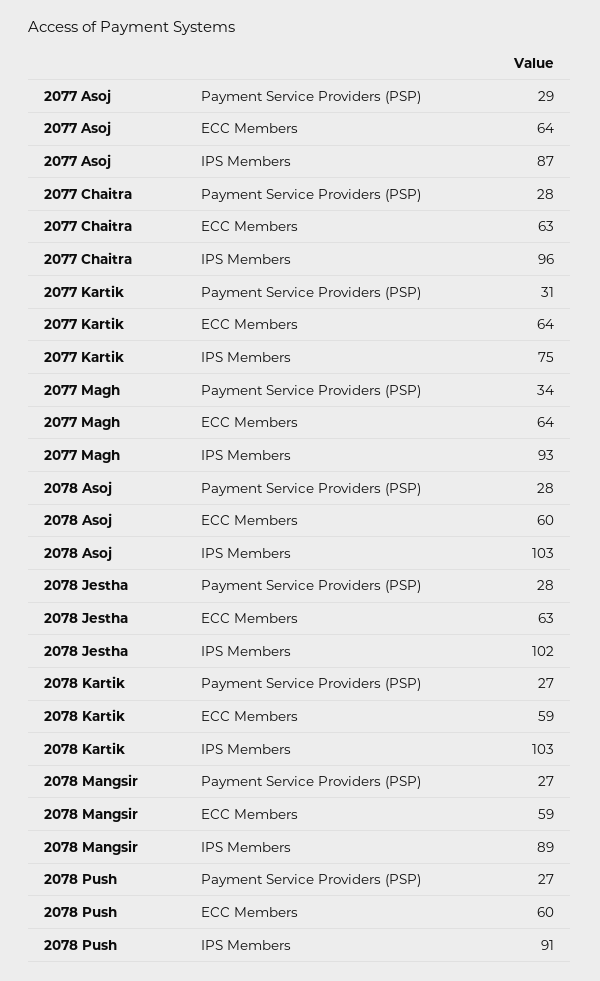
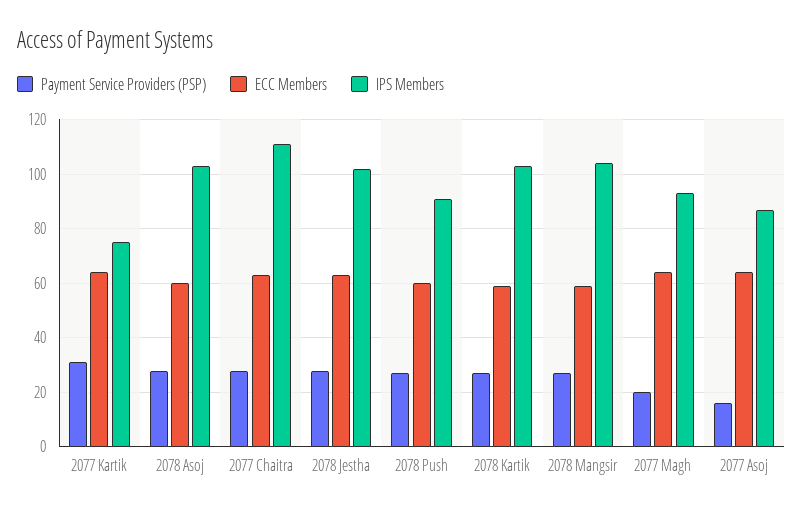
Payment Service Providers (PSP), 2077 Asoj: 29 -> 15
IPS Members, 2077 Chaitra: 96 -> 110
Payment Service Providers (PSP), 2077 Magh: 34 -> 20
IPS Members, 2078 Mangsir: 89 -> 105

